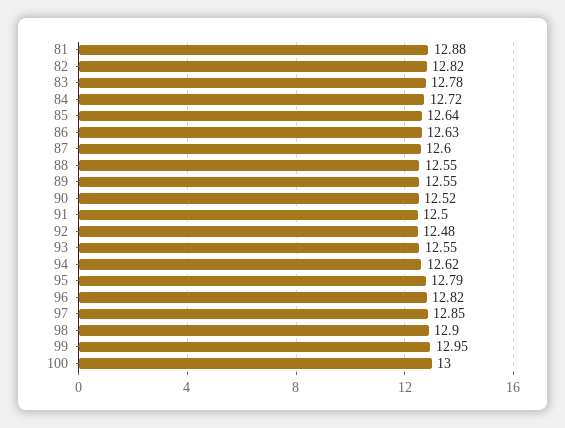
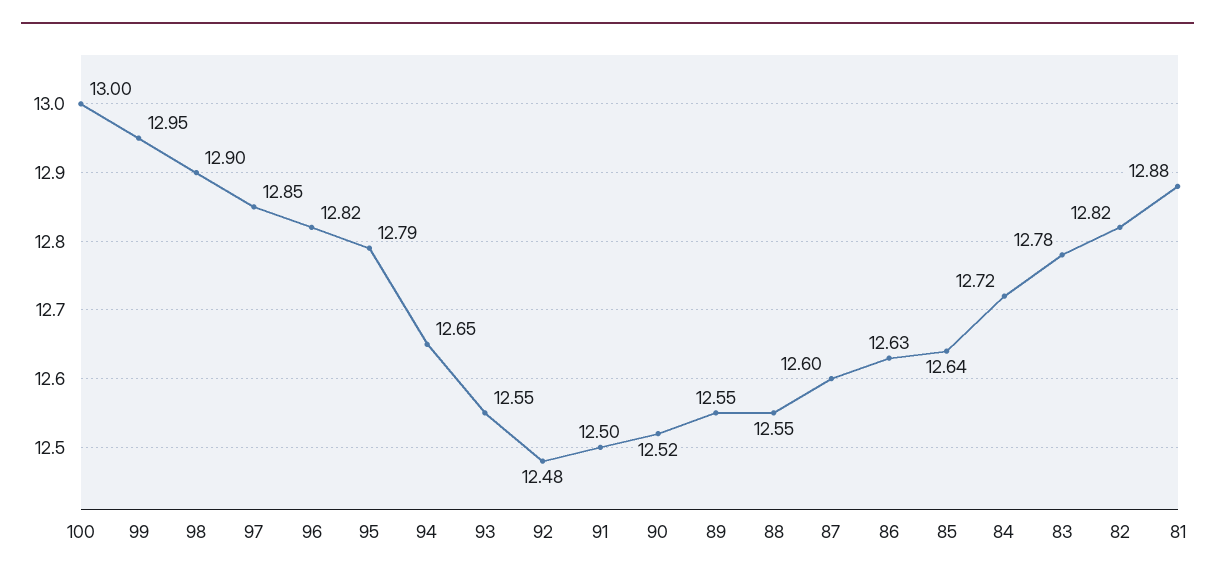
94: 12.62 -> 12.65

